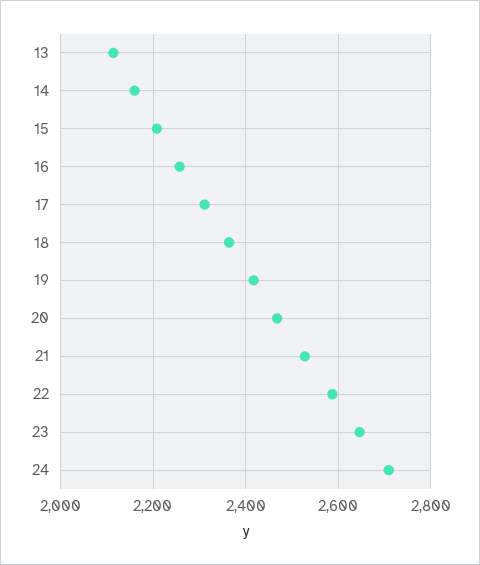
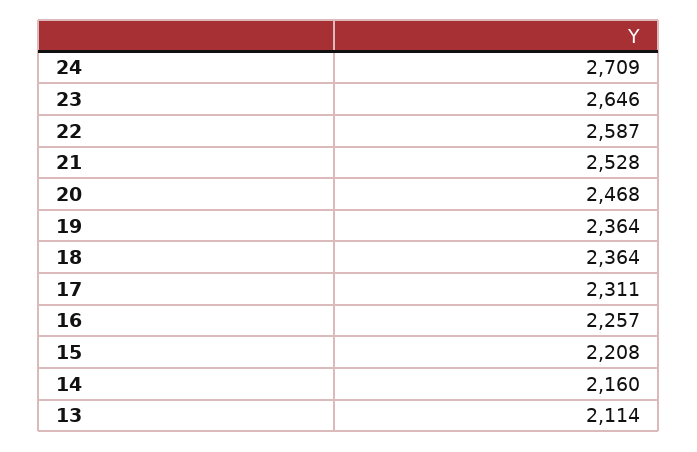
19: 2420 -> 2364

